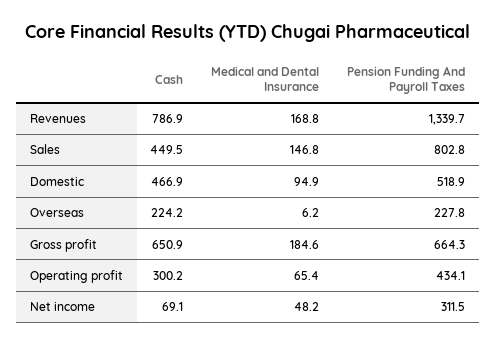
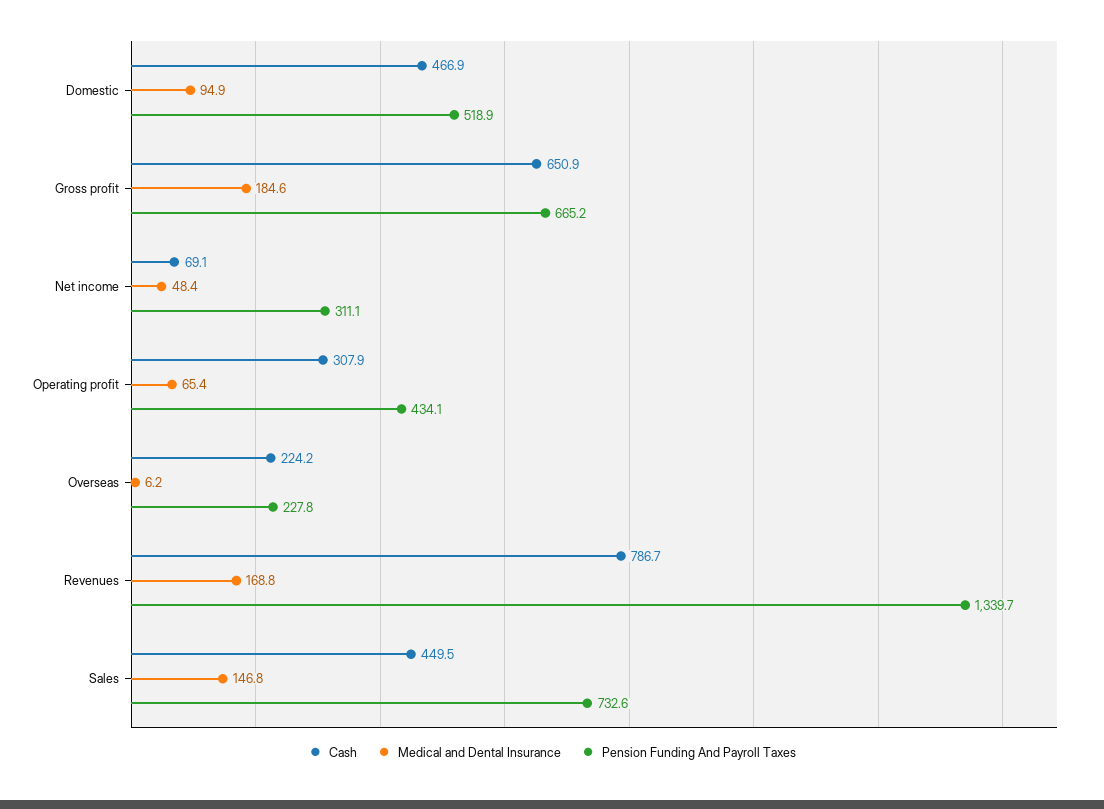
Cash, Revenues: 786.9 -> 786.7
Pension Funding And Payroll Taxes, Sales: 802.8 -> 732.6
Pension Funding And Payroll Taxes, Gross profit: 664.3 -> 665.2
Cash, Operating profit: 300.2 -> 307.9
Medical and Dental Insurance, Net income: 48.2 -> 48.4
Pension Funding And Payroll Taxes, Net income: 311.5 -> 311.1

